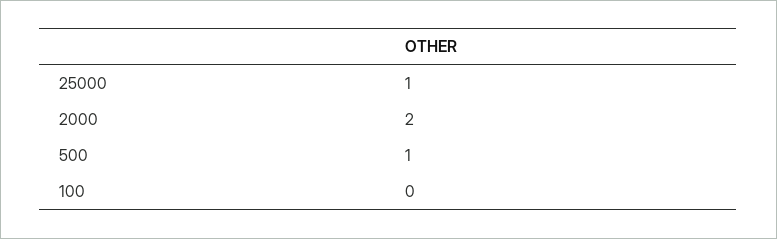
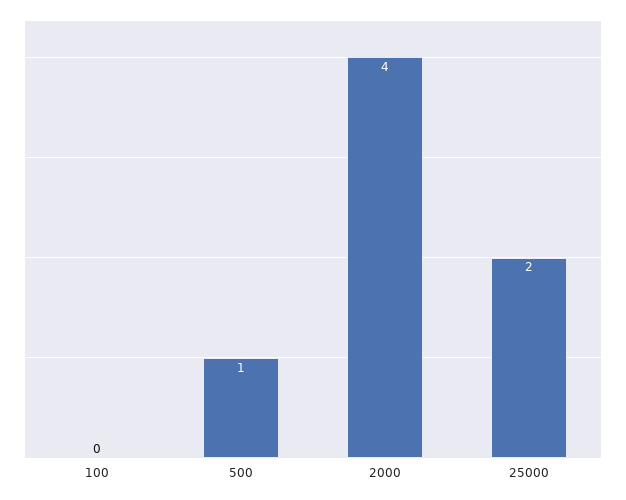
25000: 1 -> 2
2000: 2 -> 4

